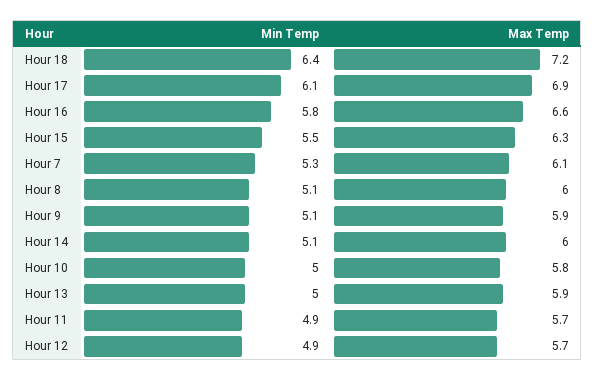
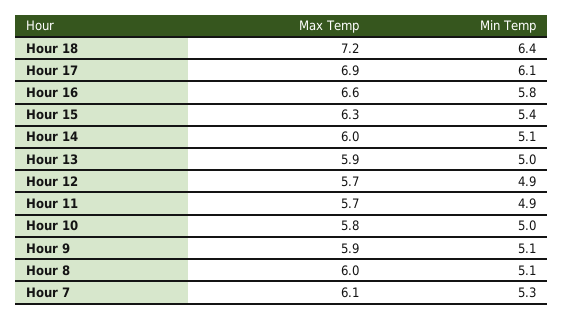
Min Temp, Hour 15: 5.5 -> 5.4

